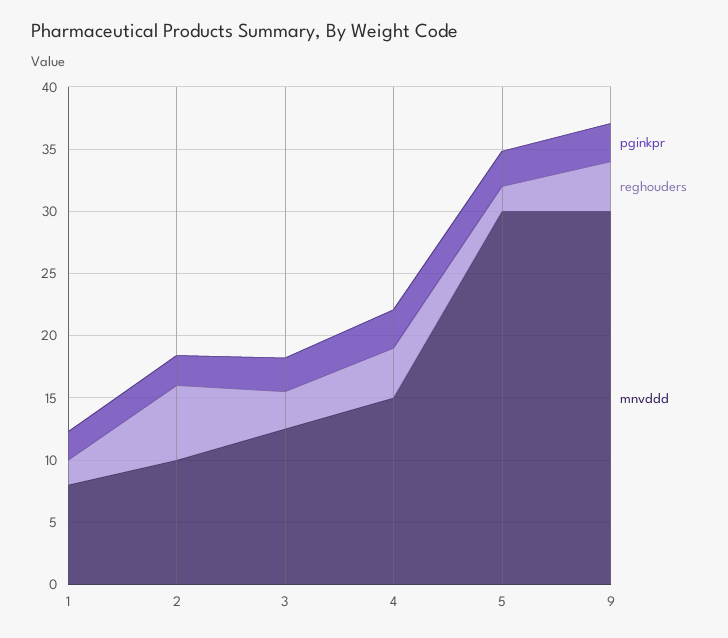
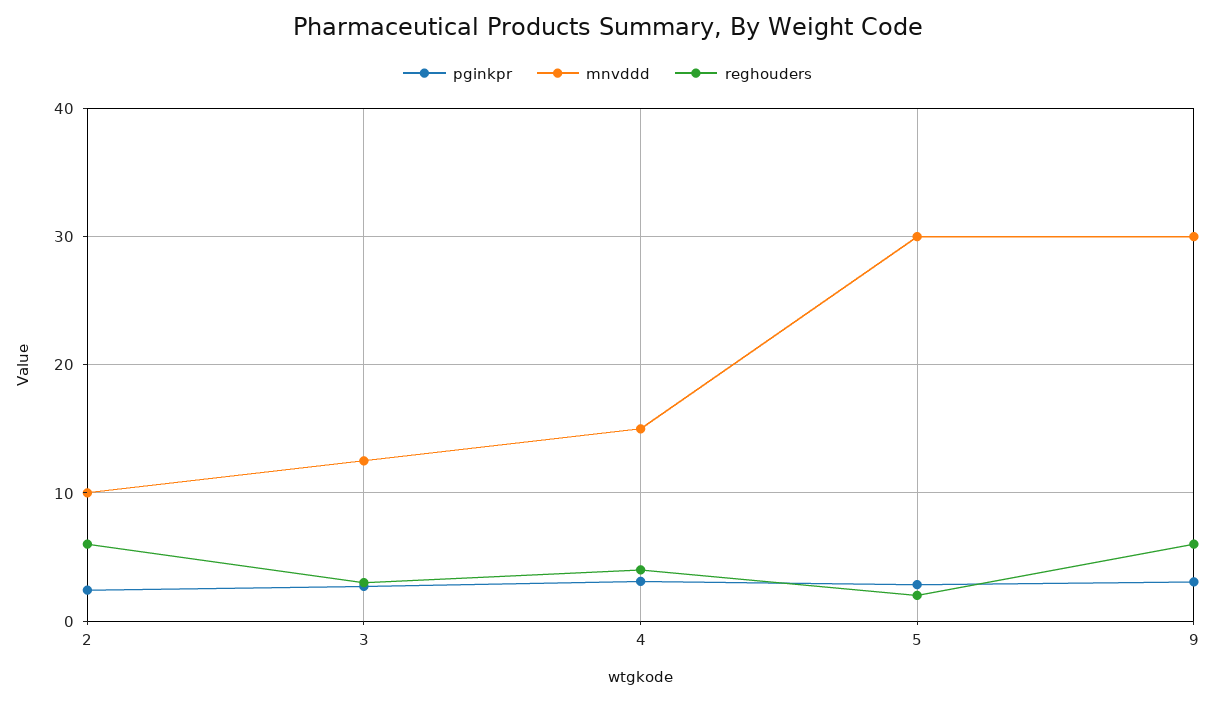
pginkpr, 1: 2 -> none
reghouders, 1: 2 -> none
mnvddd, 1: 8 -> none
reghouders, 9: 4 -> 6

